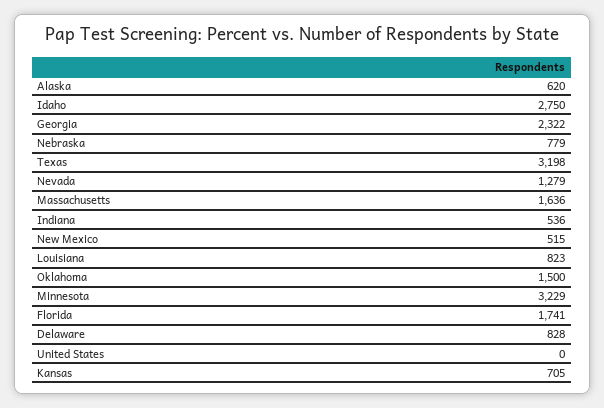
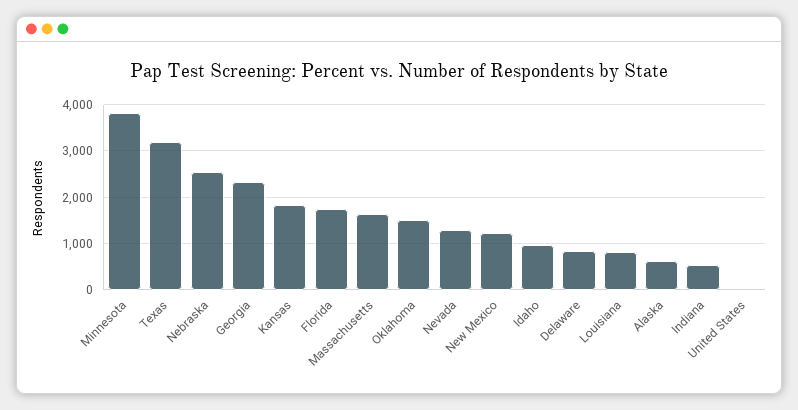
Idaho: 2750 -> 1000
Nebraska: 779 -> 2600
New Mexico: 515 -> 1200
Minnesota: 3229 -> 3800
Kansas: 705 -> 1800

